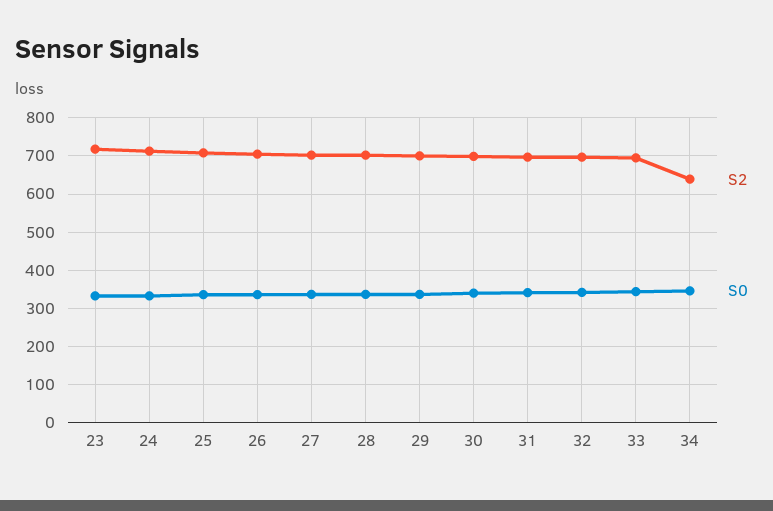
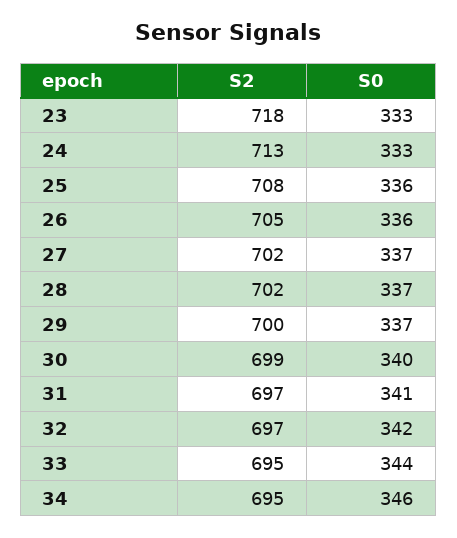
S2, 34: 640 -> 695

